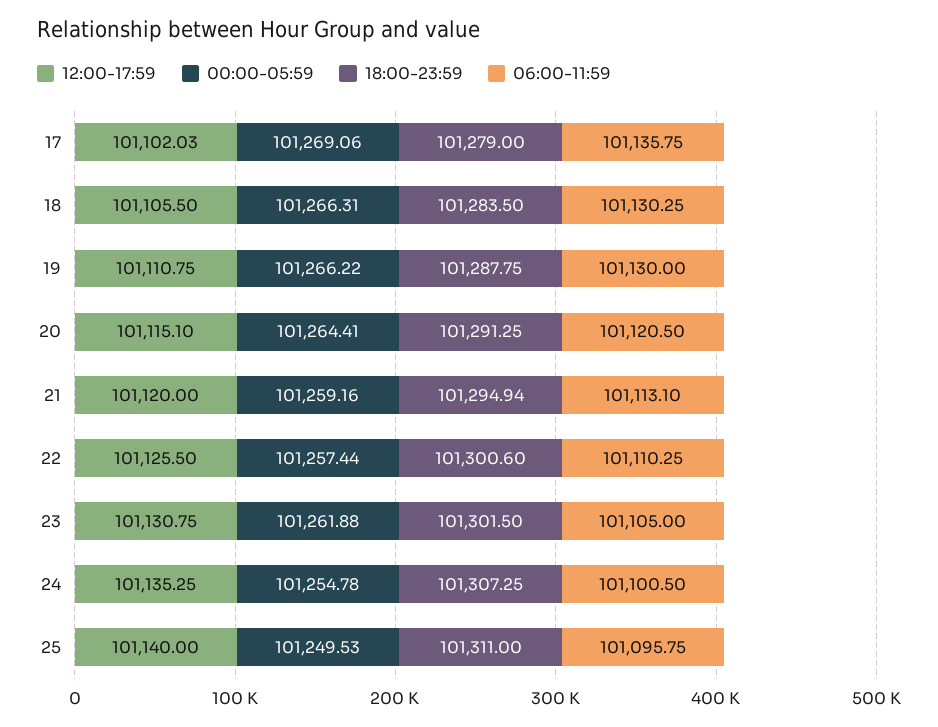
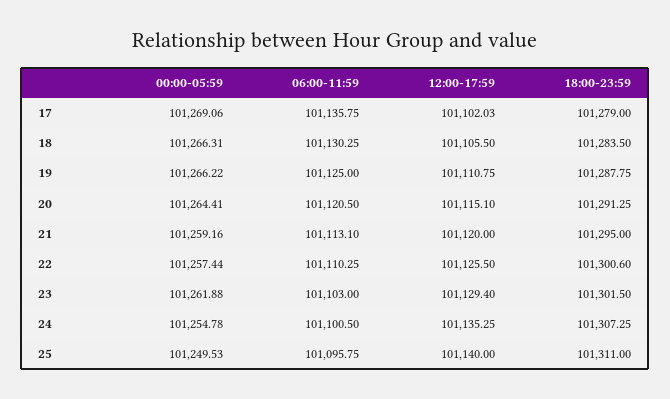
06:00-11:59, 19: 101130 -> 101125
18:00-23:59, 21: 101294.94 -> 101295
12:00-17:59, 23: 101130.75 -> 101129.4
06:00-11:59, 23: 101105 -> 101103

